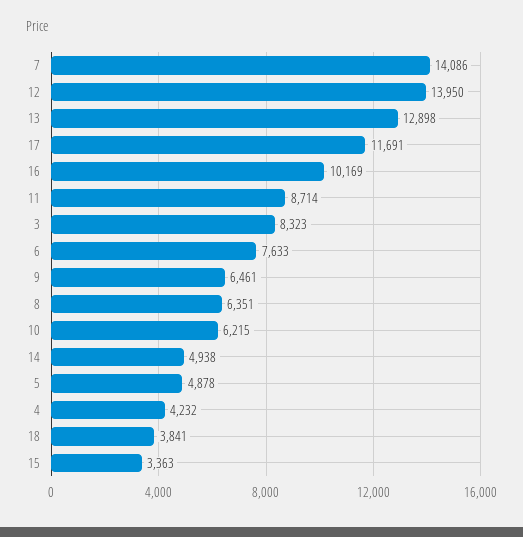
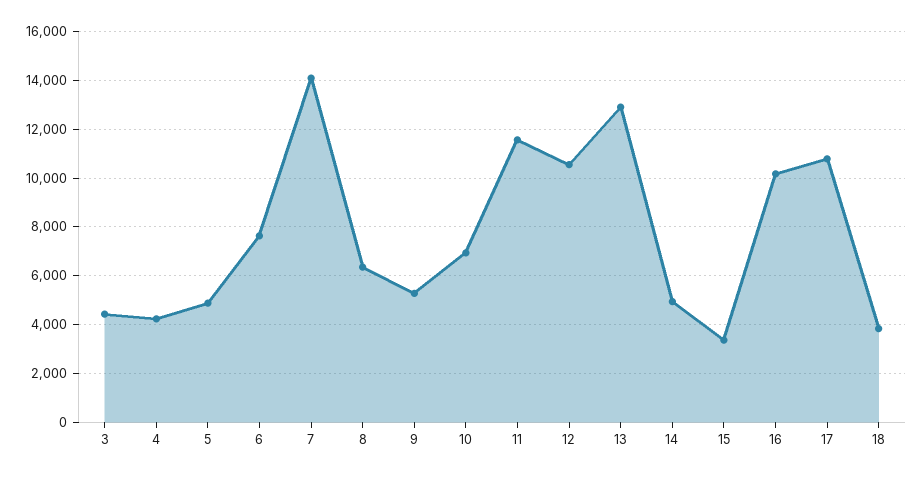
12: 13950 -> 10500
17: 11691 -> 10750
11: 8714 -> 11500
3: 8323 -> 4500
9: 6461 -> 5250
10: 6215 -> 7000

